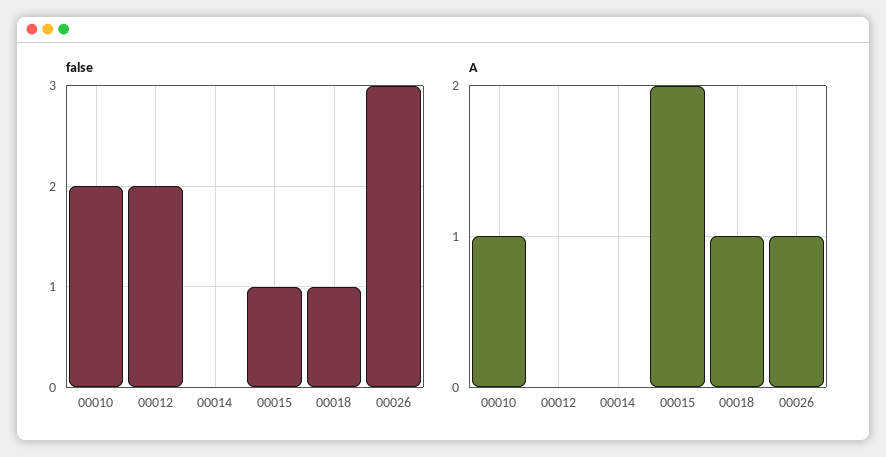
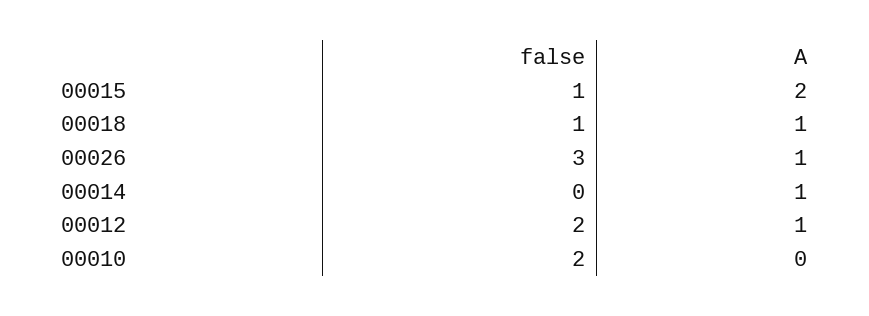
A, 00010: 1 -> 0
A, 00012: 0 -> 1
A, 00014: 0 -> 1

